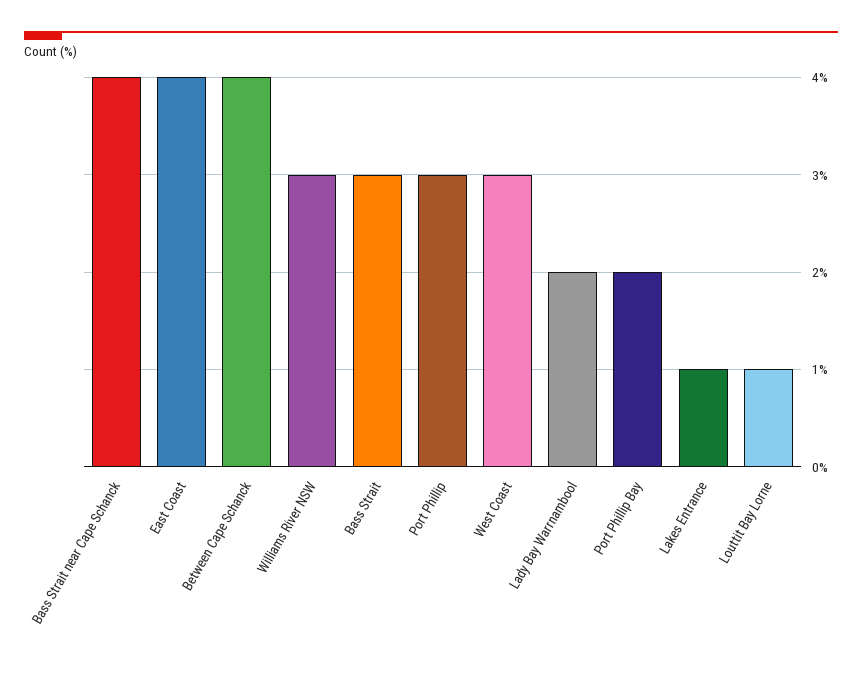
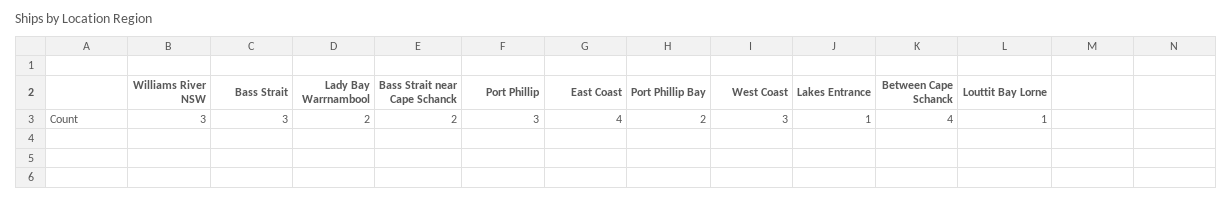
Bass Strait near Cape Schanck: 4 -> 2

